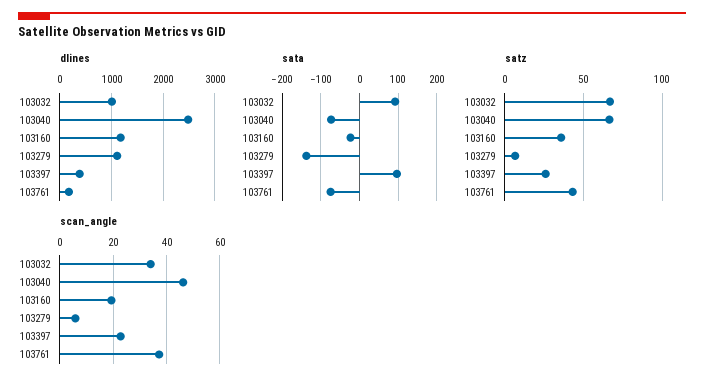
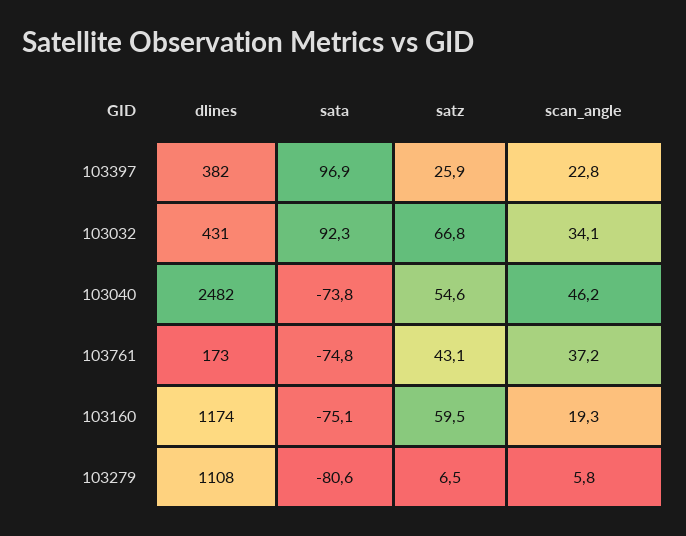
dlines, 103032: 1000 -> 431
sata, 103160: -20 -> -75.1
sata, 103279: -140 -> -80.6
satz, 103040: 65 -> 54.6
satz, 103160: 35 -> 59.5

